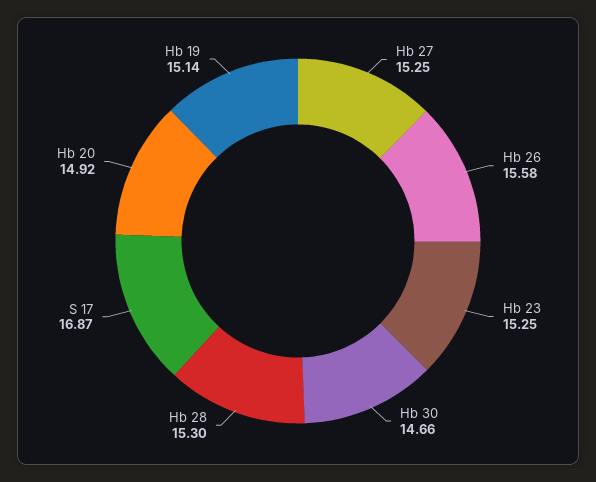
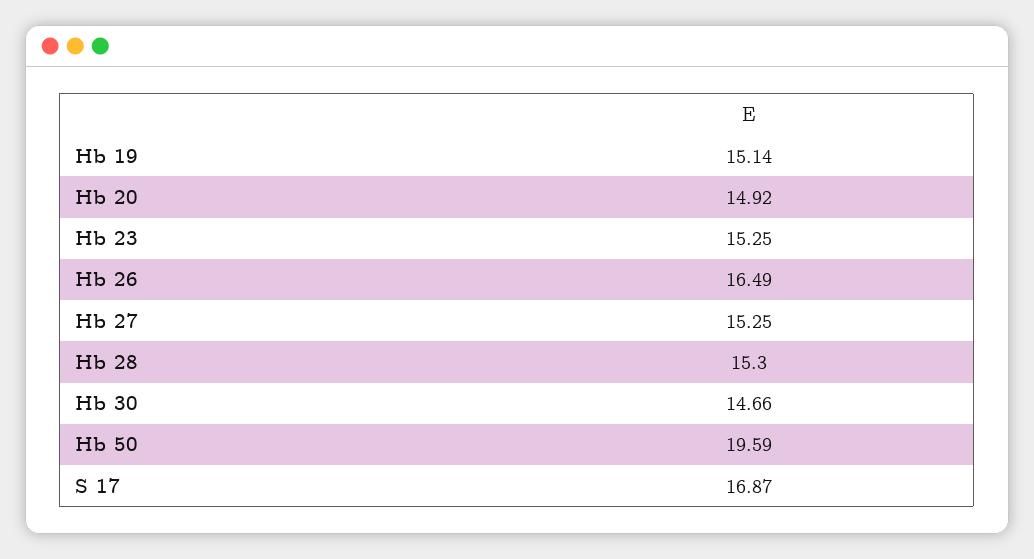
Hb 26: 15.58 -> 16.49
Hb 50: none -> 19.59

